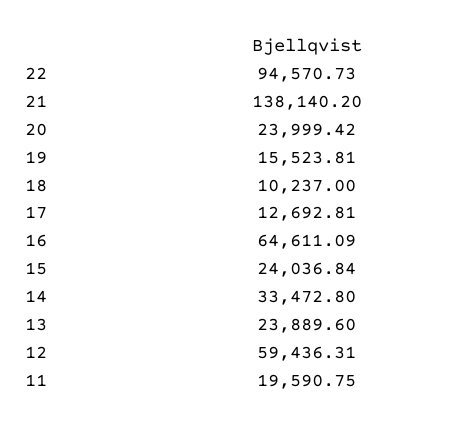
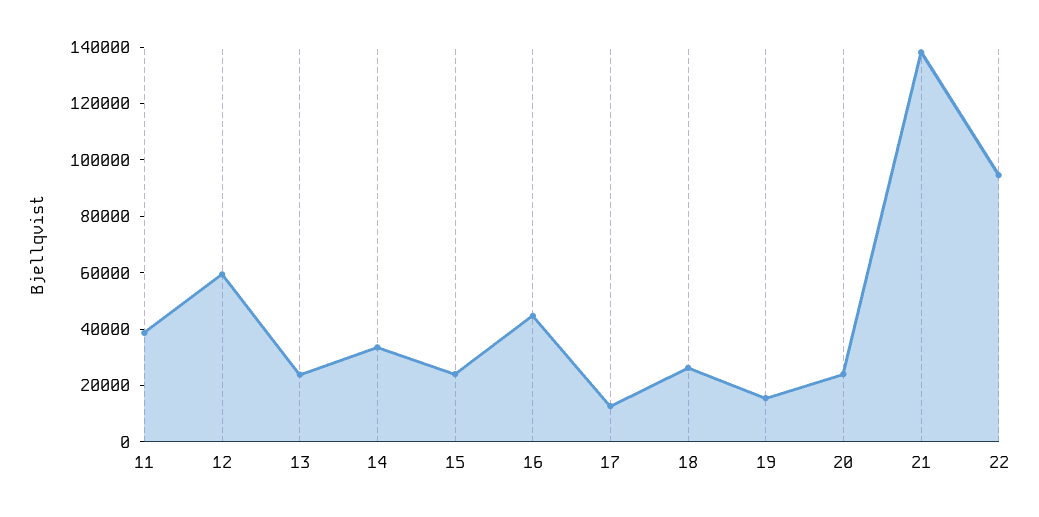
18: 10237 -> 25000
16: 64611.09 -> 45000
11: 19590.75 -> 40000

